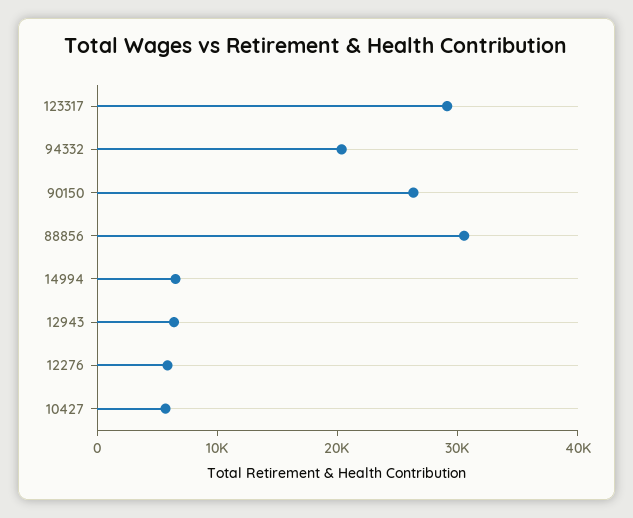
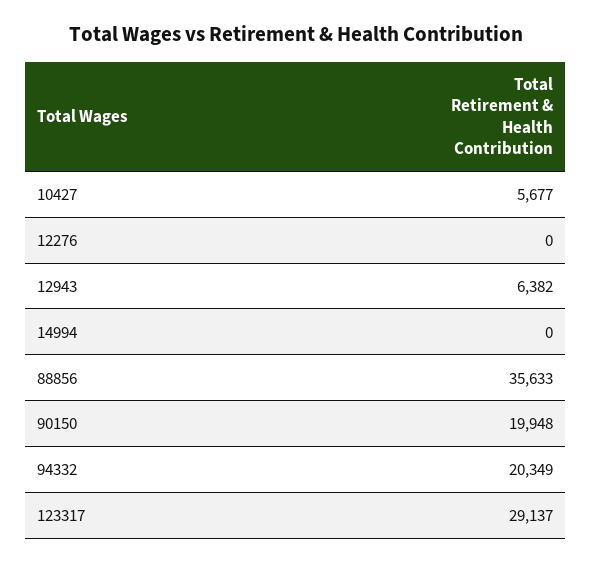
90150: 26000 -> 19948
88856: 30000 -> 35633
14994: 6000 -> 0
12276: 6000 -> 0

